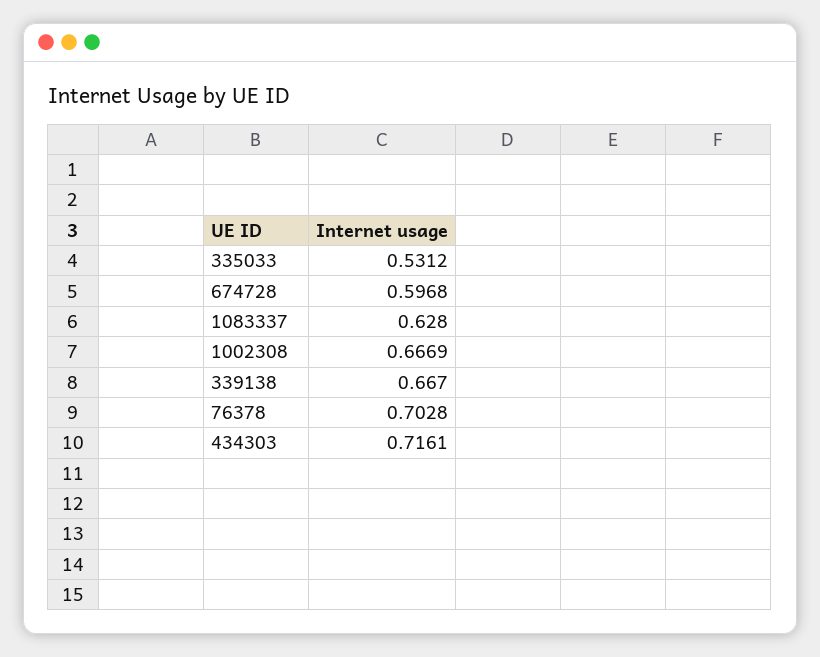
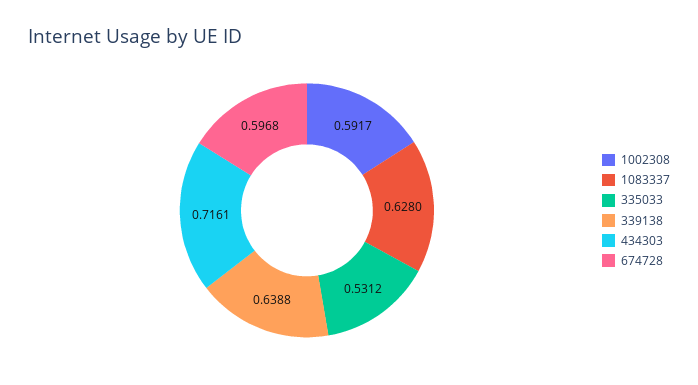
1002308: 0.6669 -> 0.5917
339138: 0.667 -> 0.6388
76378: 0.7028 -> none

